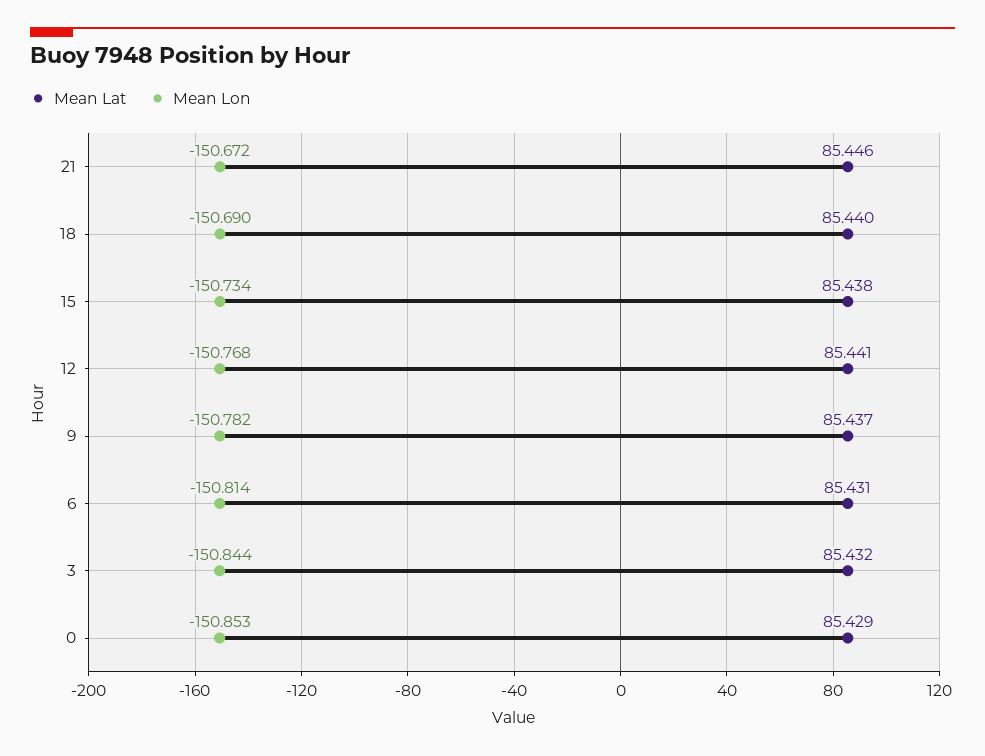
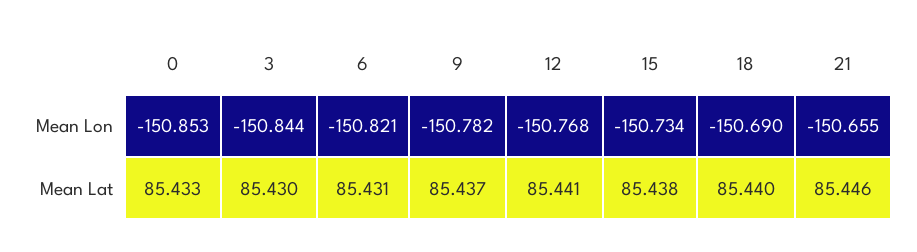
Mean Lon, 21: -150.672 -> -150.655
Mean Lon, 6: -150.814 -> -150.821
Mean Lat, 3: 85.432 -> 85.43
Mean Lat, 0: 85.429 -> 85.433

